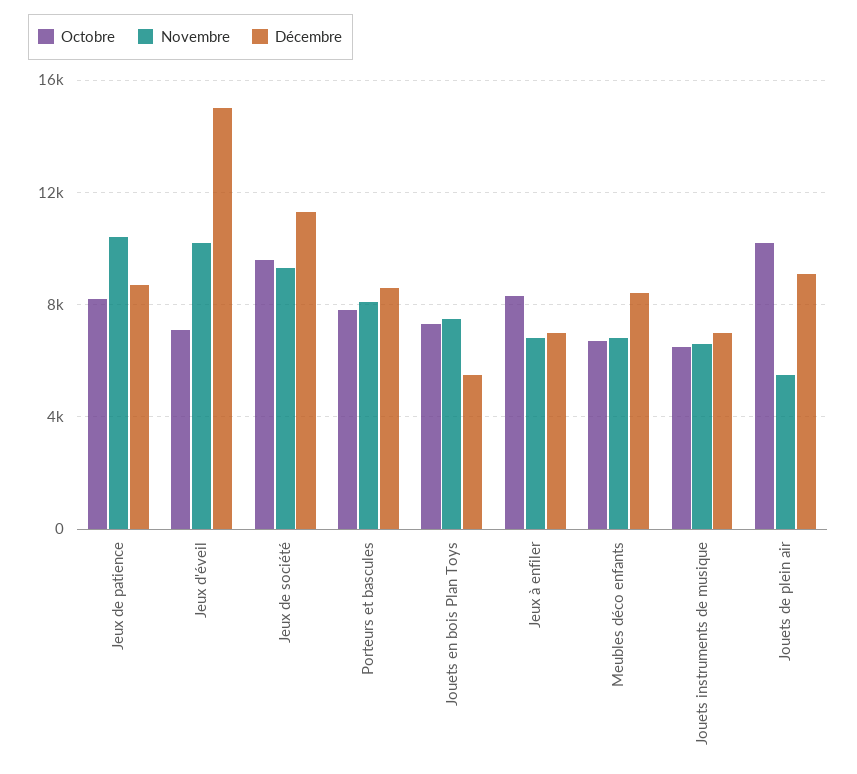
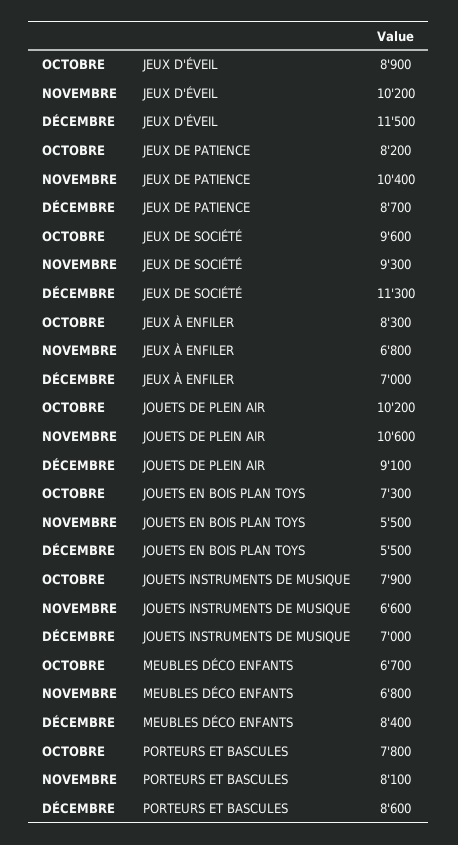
Octobre, Jeux d'éveil: 7000 -> 8900
Décembre, Jeux d'éveil: 15000 -> 11500
Novembre, Jouets en bois Plan Toys: 7500 -> 5500
Octobre, Jouets instruments de musique: 6500 -> 7900
Novembre, Jouets de plein air: 5500 -> 10600

